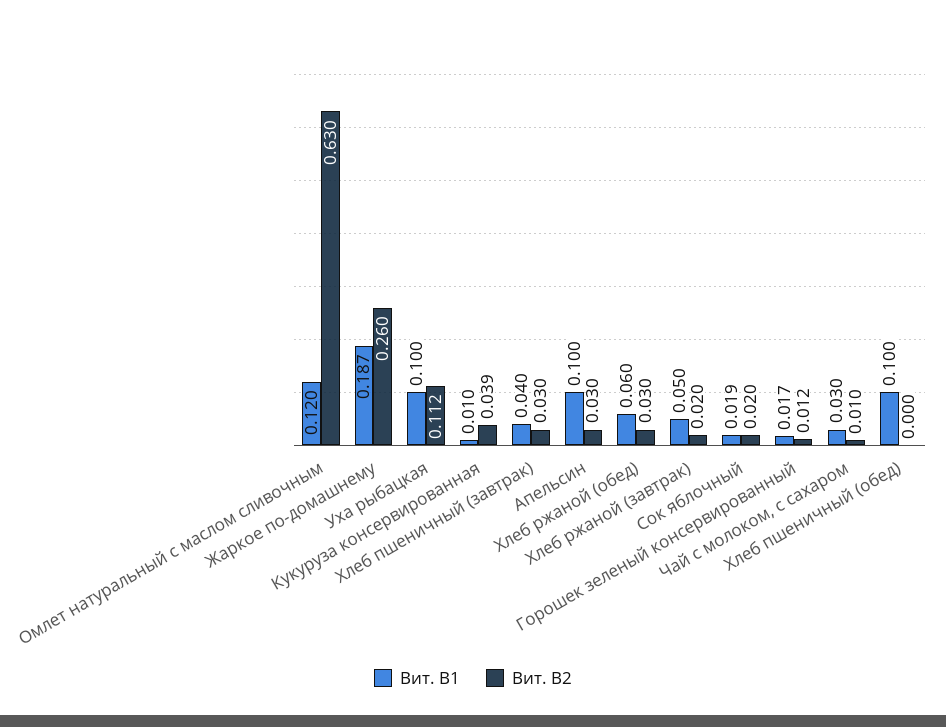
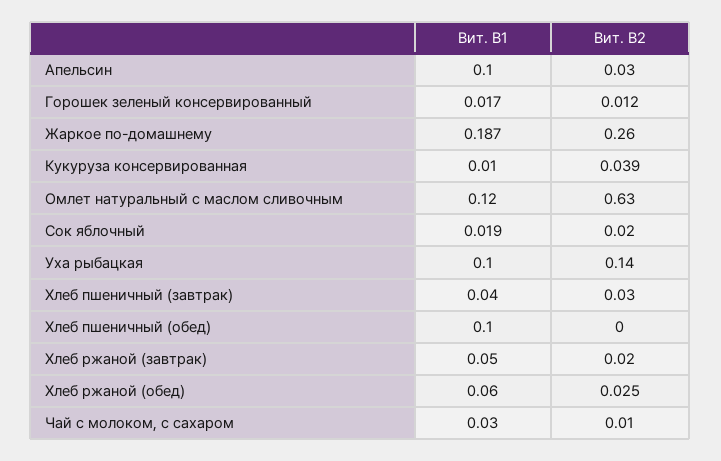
Вит. В2, Уха рыбацкая: 0.112 -> 0.14
Вит. В2, Хлеб ржаной (обед): 0.03 -> 0.025

